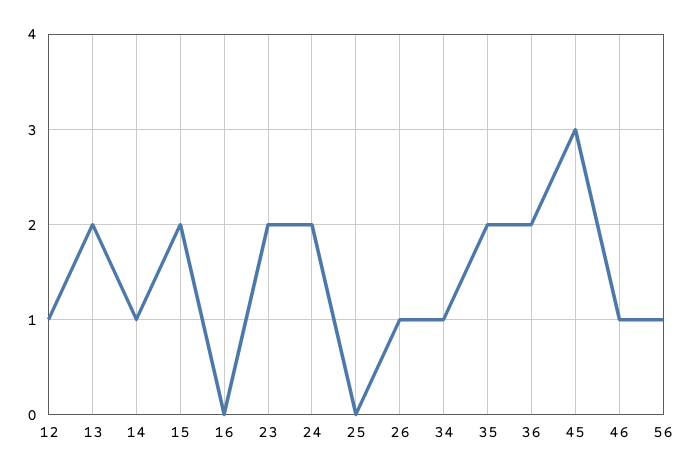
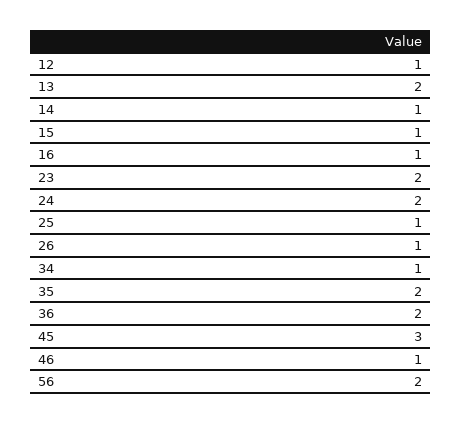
15: 2 -> 1
16: 0 -> 1
25: 0 -> 1
56: 1 -> 2

